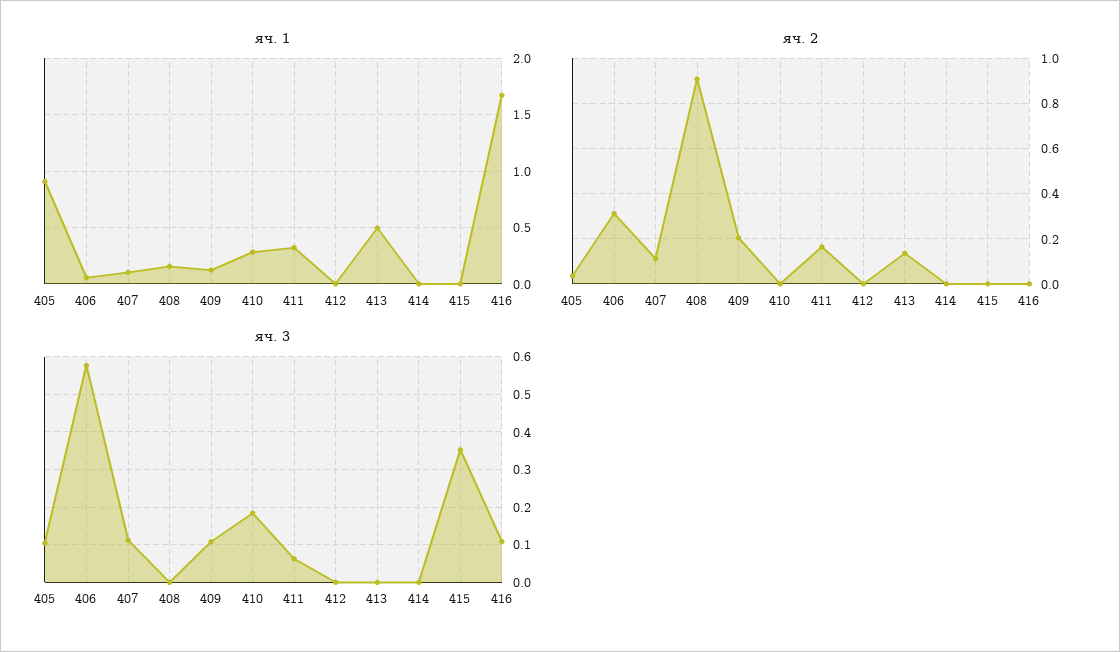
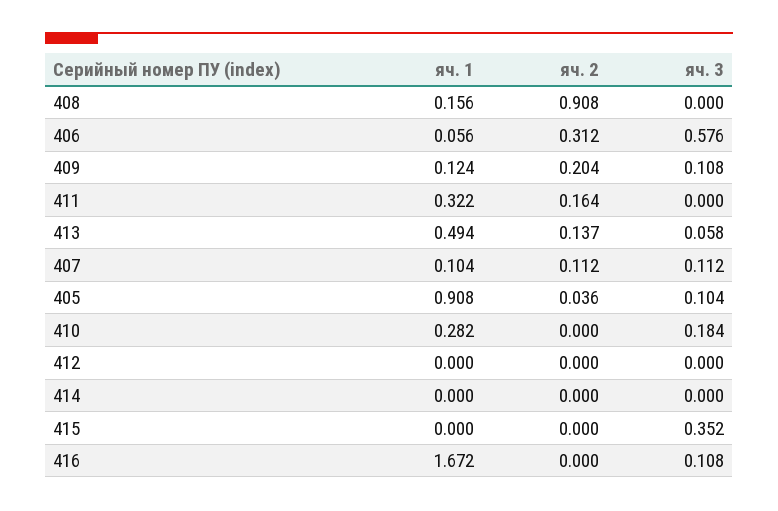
яч. 3, 411: 0.06 -> 0
яч. 3, 413: 0 -> 0.058

